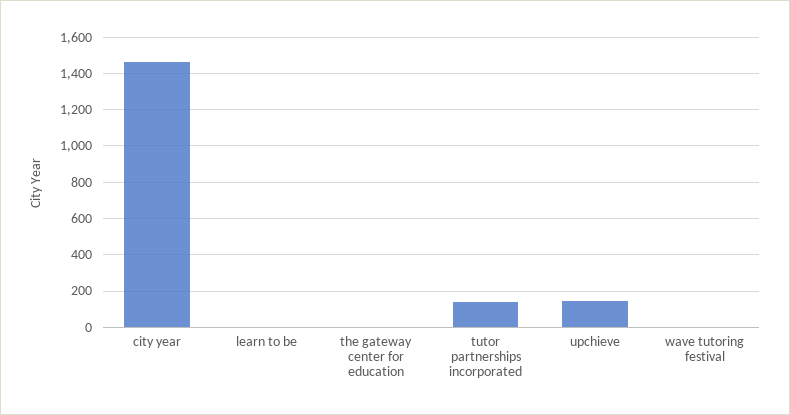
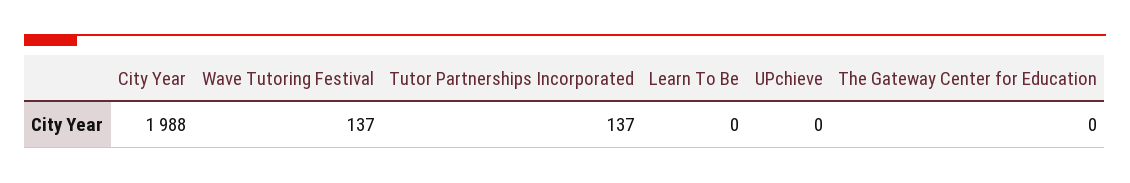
city year: 1450 -> 1988
upchieve: 150 -> 0
wave tutoring festival: 0 -> 137

